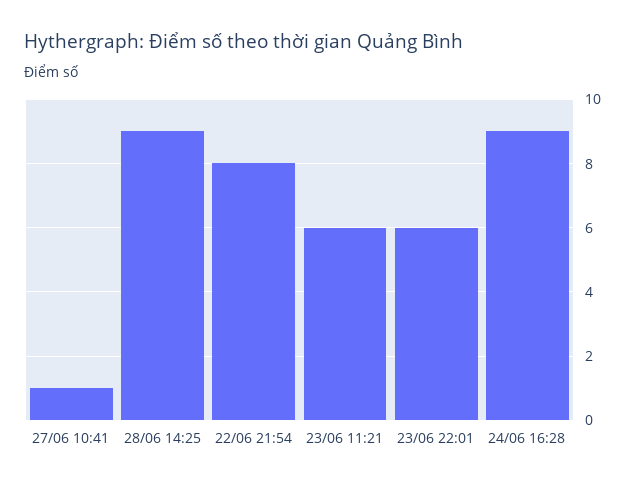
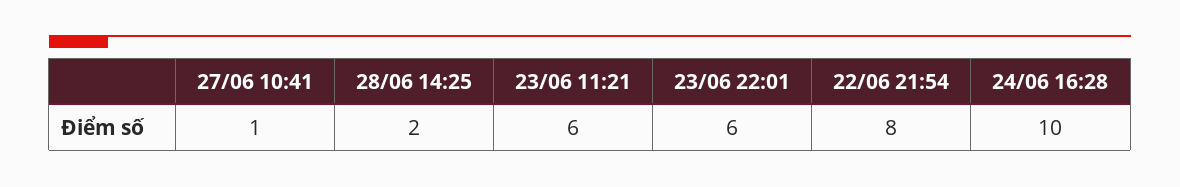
28/06 14:25: 9 -> 2
24/06 16:28: 9 -> 10

